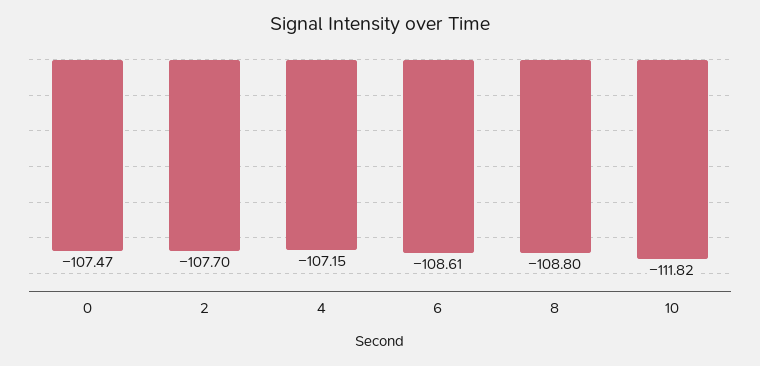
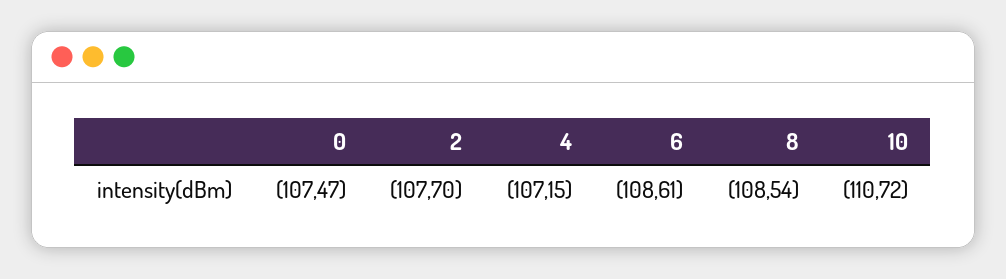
8: -108.8 -> -108.54
10: -111.82 -> -110.72

